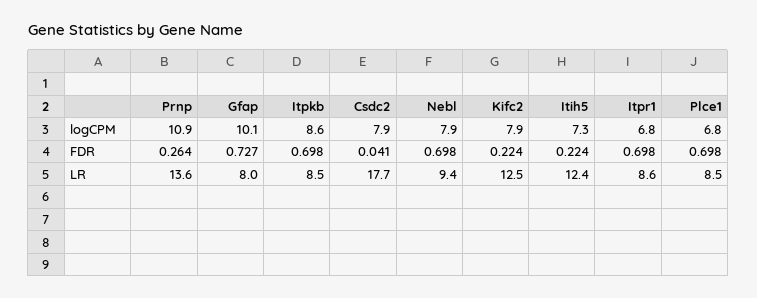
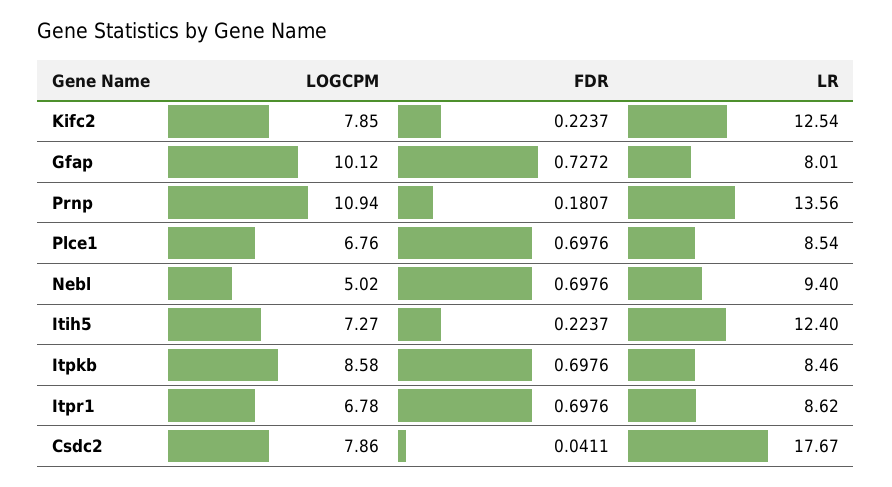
Nebl, logCPM: 7.9 -> 5.02
Prnp, FDR: 0.264 -> 0.1807

